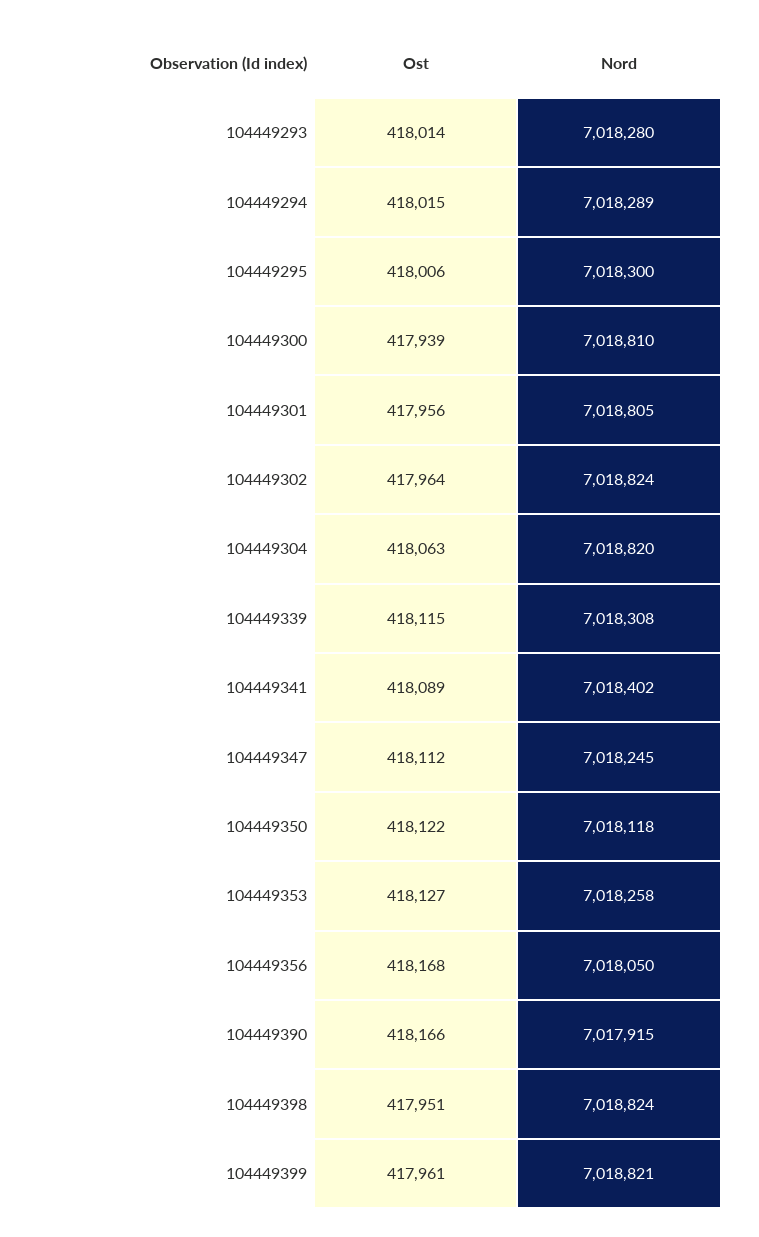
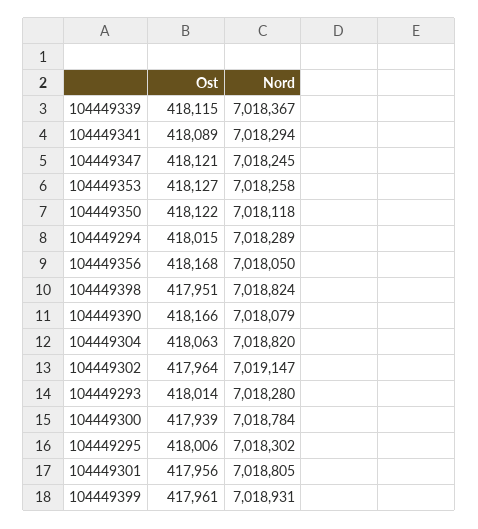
Nord, 104449295: 7018300 -> 7018302
Nord, 104449300: 7018810 -> 7018784
Nord, 104449302: 7018824 -> 7019147
Nord, 104449339: 7018308 -> 7018367
Nord, 104449341: 7018402 -> 7018294
Ost, 104449347: 418112 -> 418121
Nord, 104449390: 7017915 -> 7018079
Nord, 104449399: 7018821 -> 7018931

